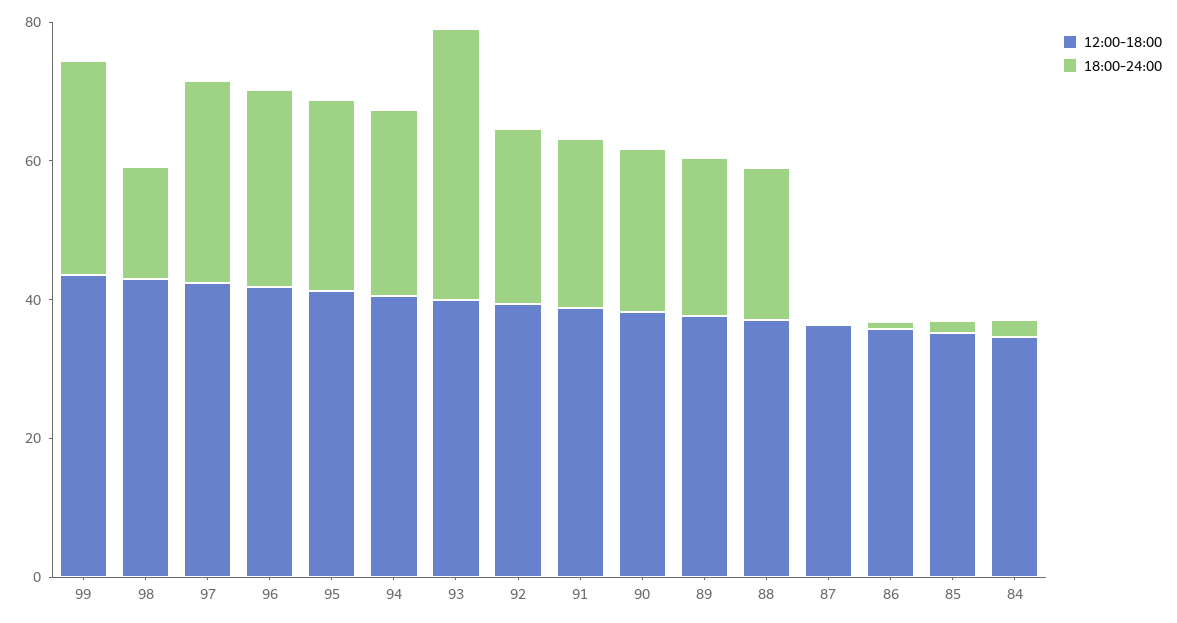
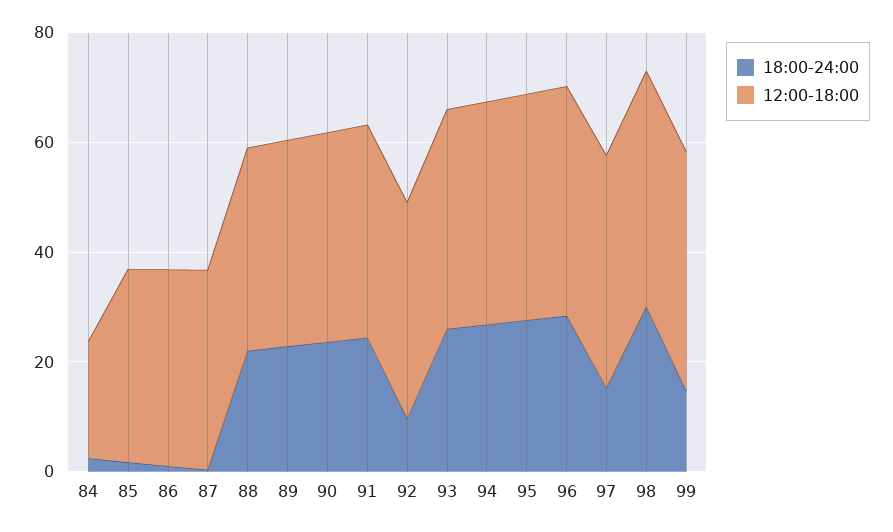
18:00-24:00, 99: 30 -> 15
18:00-24:00, 98: 15 -> 30
18:00-24:00, 97: 30 -> 15
18:00-24:00, 93: 40 -> 25
18:00-24:00, 92: 25 -> 10
12:00-18:00, 84: 35 -> 20

